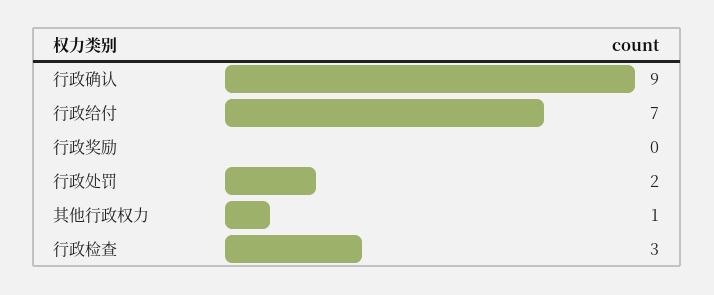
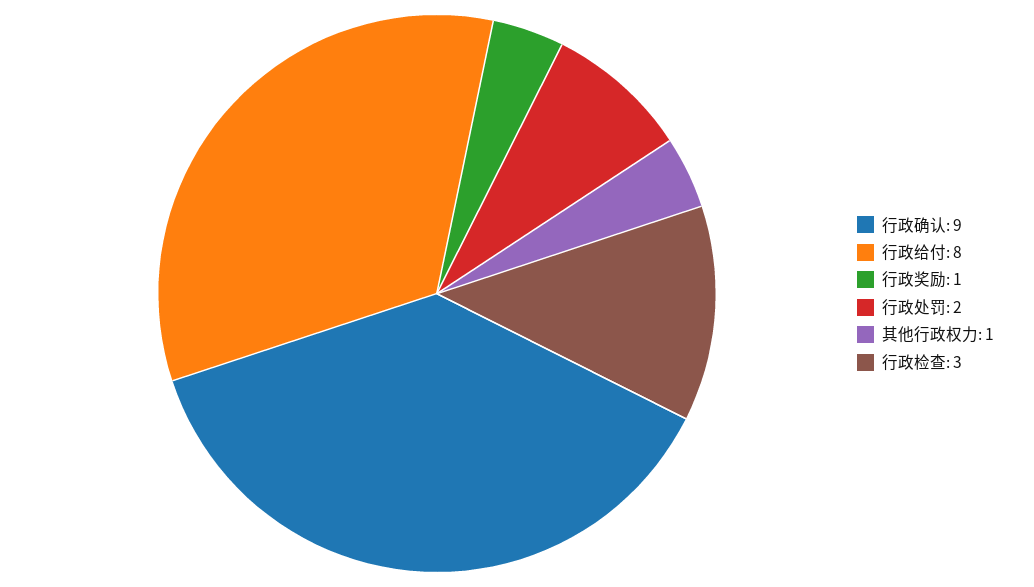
行政给付: 7 -> 8
行政奖励: 0 -> 1

